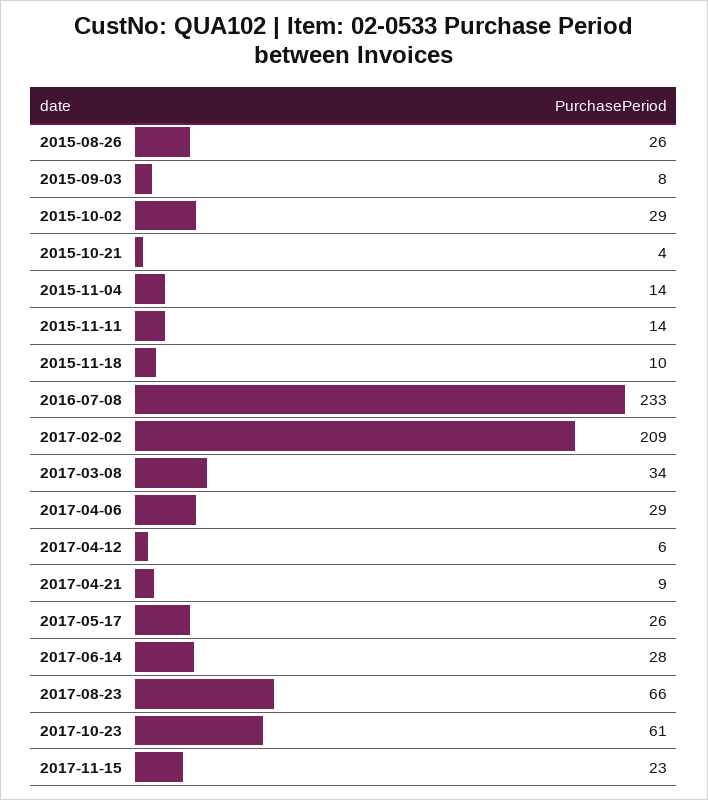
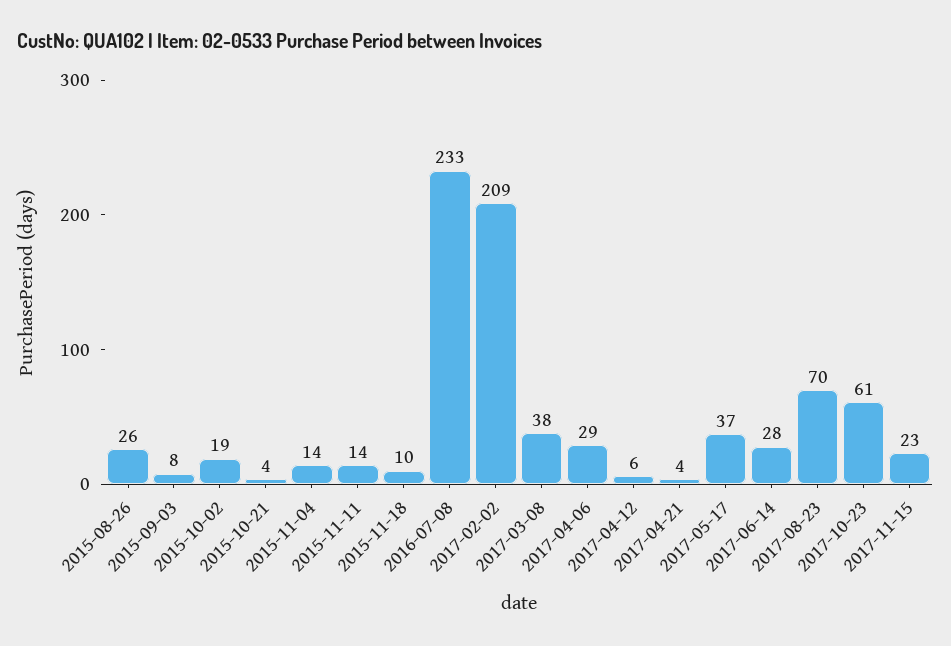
2015-10-02: 29 -> 19
2017-03-08: 34 -> 38
2017-04-21: 9 -> 4
2017-05-17: 26 -> 37
2017-08-23: 66 -> 70

